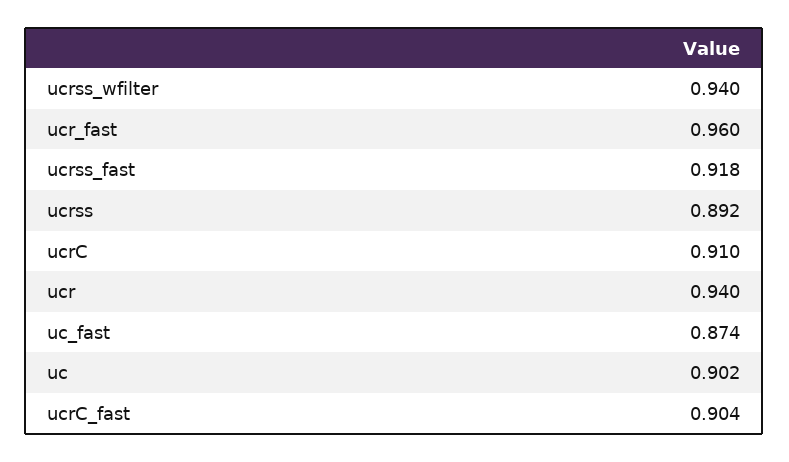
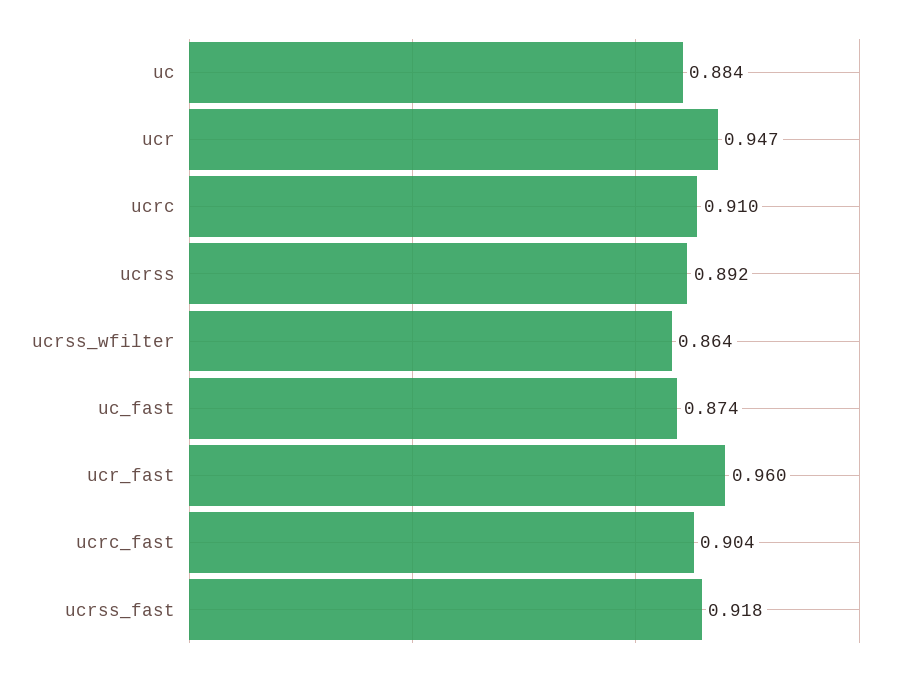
ucrss_wfilter: 0.94 -> 0.864
ucr: 0.94 -> 0.947
uc: 0.902 -> 0.884

